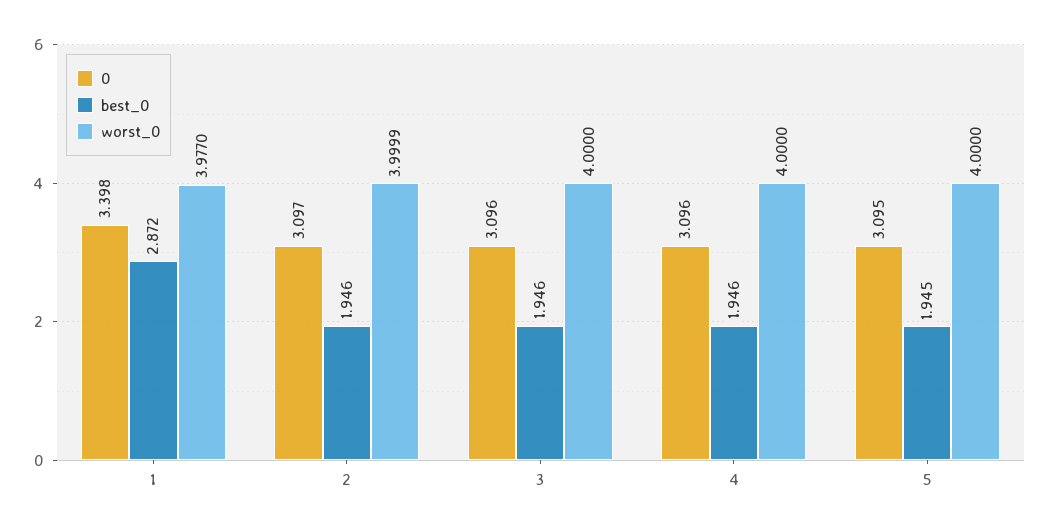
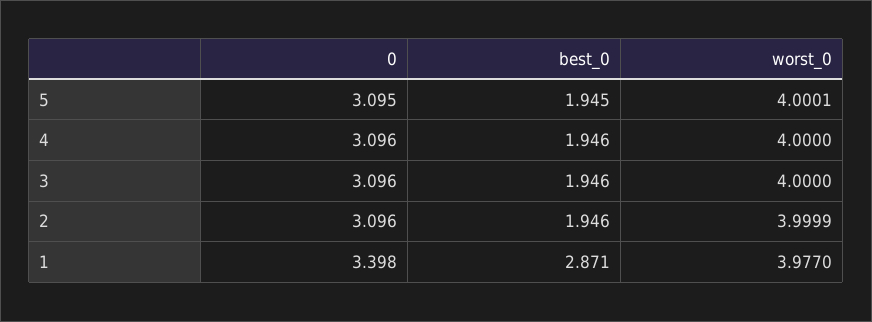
best_0, 1: 2.872 -> 2.871
0, 2: 3.097 -> 3.096
worst_0, 5: 4 -> 4.0001

